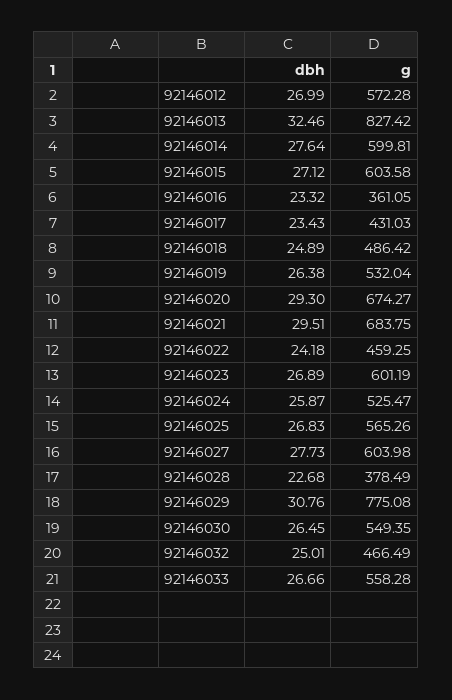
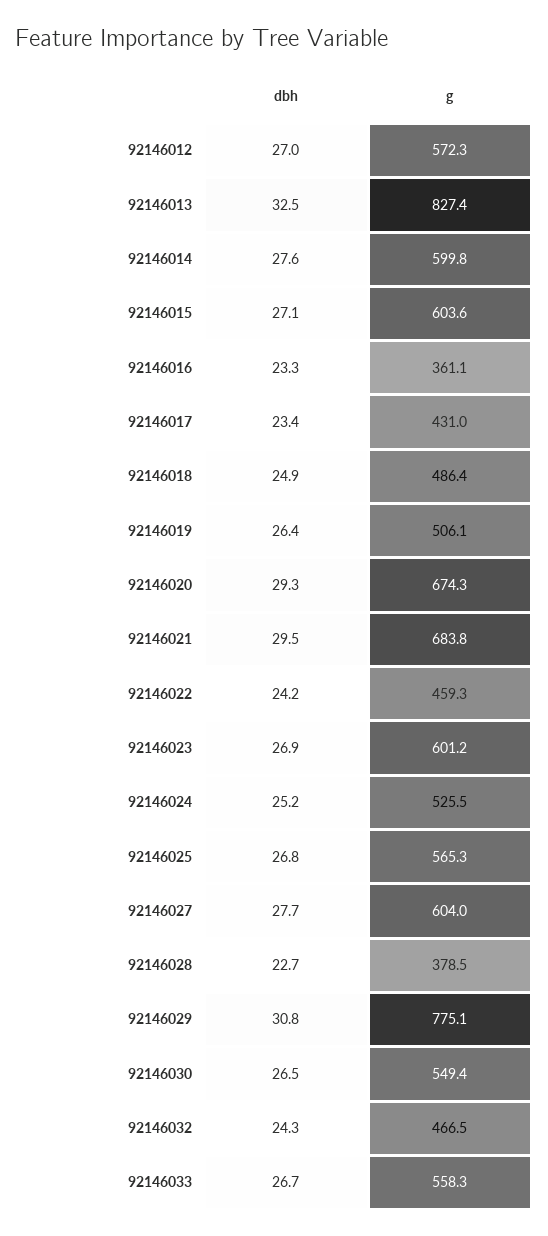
g, 92146019: 532.04 -> 506.1
dbh, 92146024: 25.87 -> 25.2
dbh, 92146032: 25.01 -> 24.3

